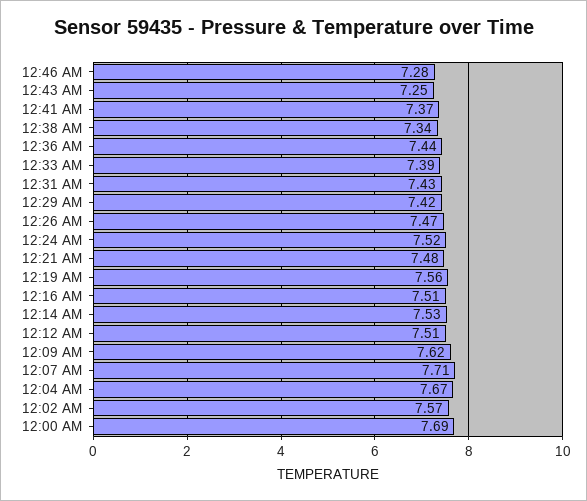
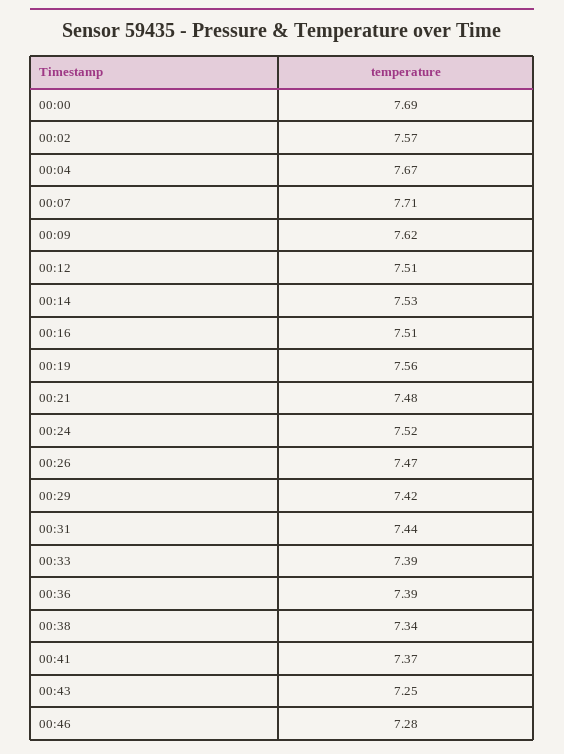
12:36 AM: 7.44 -> 7.39
12:31 AM: 7.43 -> 7.44

